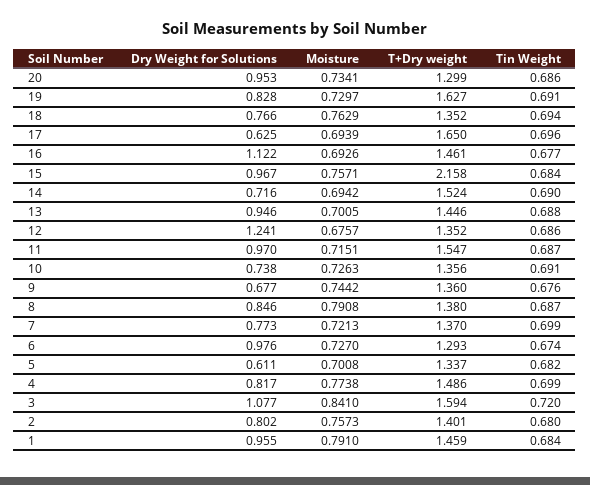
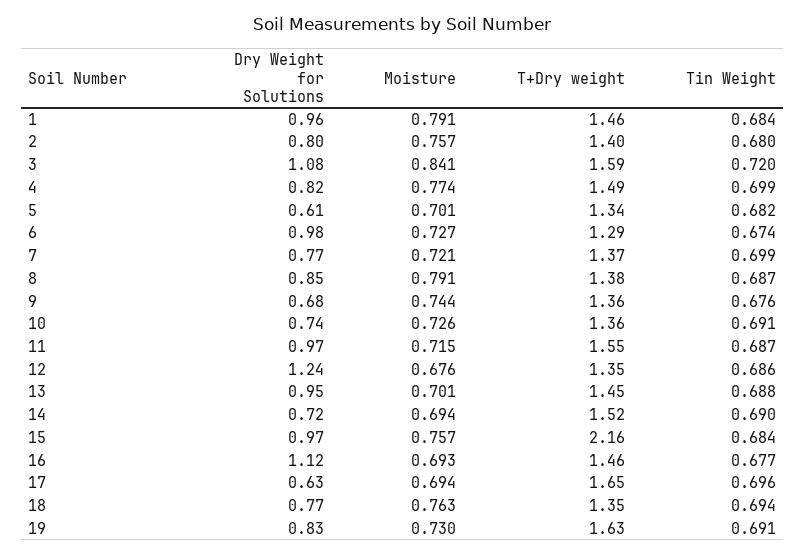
Dry Weight for Solutions, 20: 0.953 -> none
Moisture, 20: 0.7341 -> none
T+Dry weight, 20: 1.299 -> none
Tin Weight, 20: 0.686 -> none

